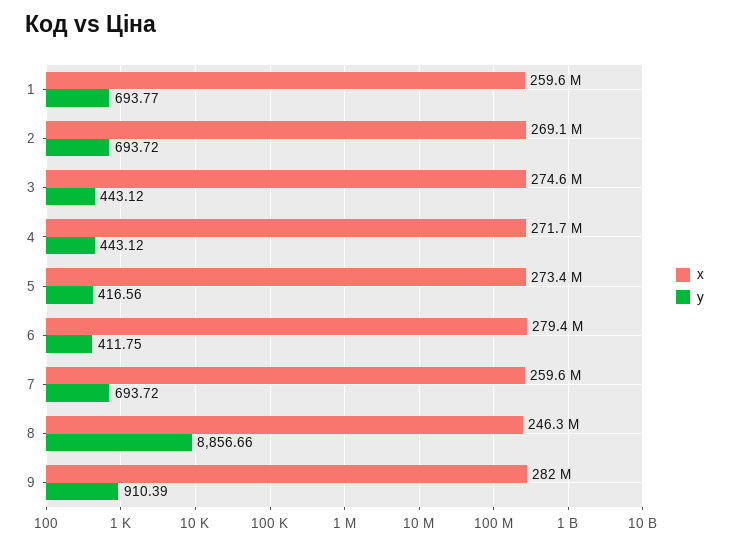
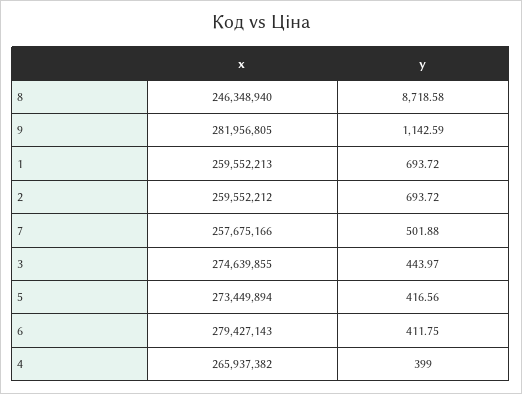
y, 1: 693.77 -> 693.72
x, 2: 269100000 -> 259552212
y, 3: 443.12 -> 443.97
x, 4: 271700000 -> 265937382
y, 4: 443.12 -> 399
x, 7: 259600000 -> 257675166
y, 7: 693.72 -> 501.88
y, 8: 8856.66 -> 8718.58
y, 9: 910.39 -> 1142.59

